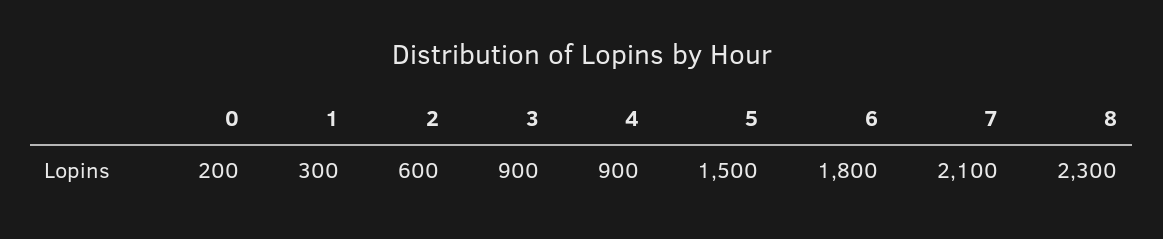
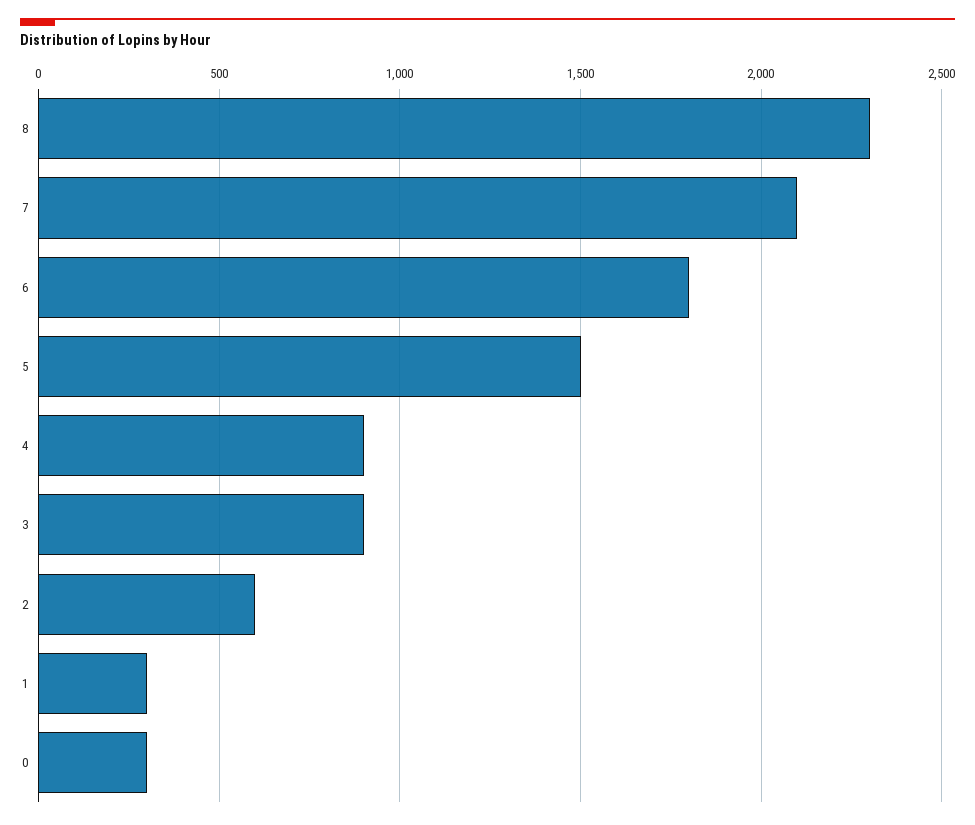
0: 200 -> 300

